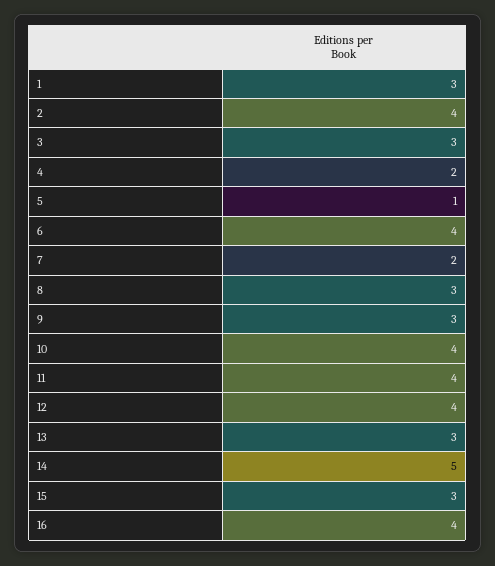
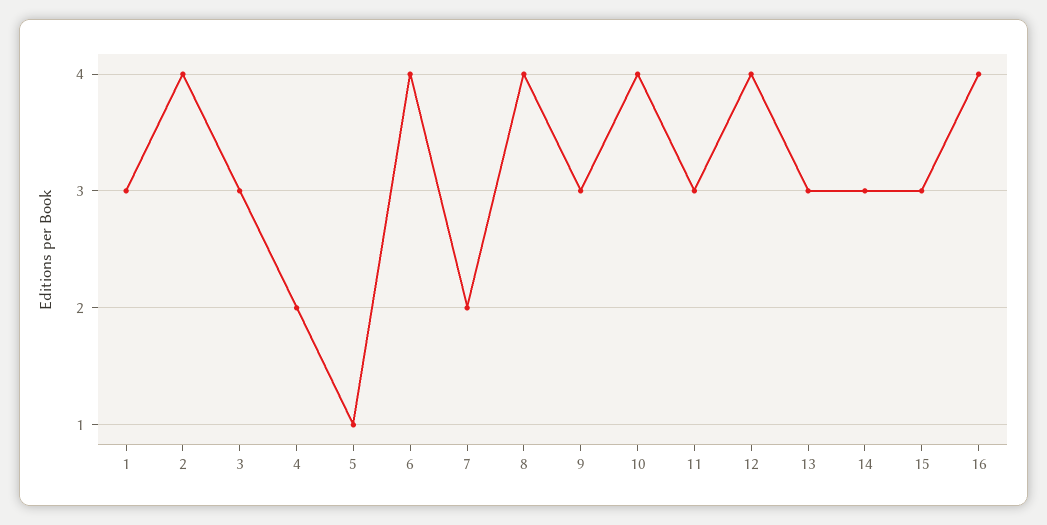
8: 3 -> 4
11: 4 -> 3
14: 5 -> 3

